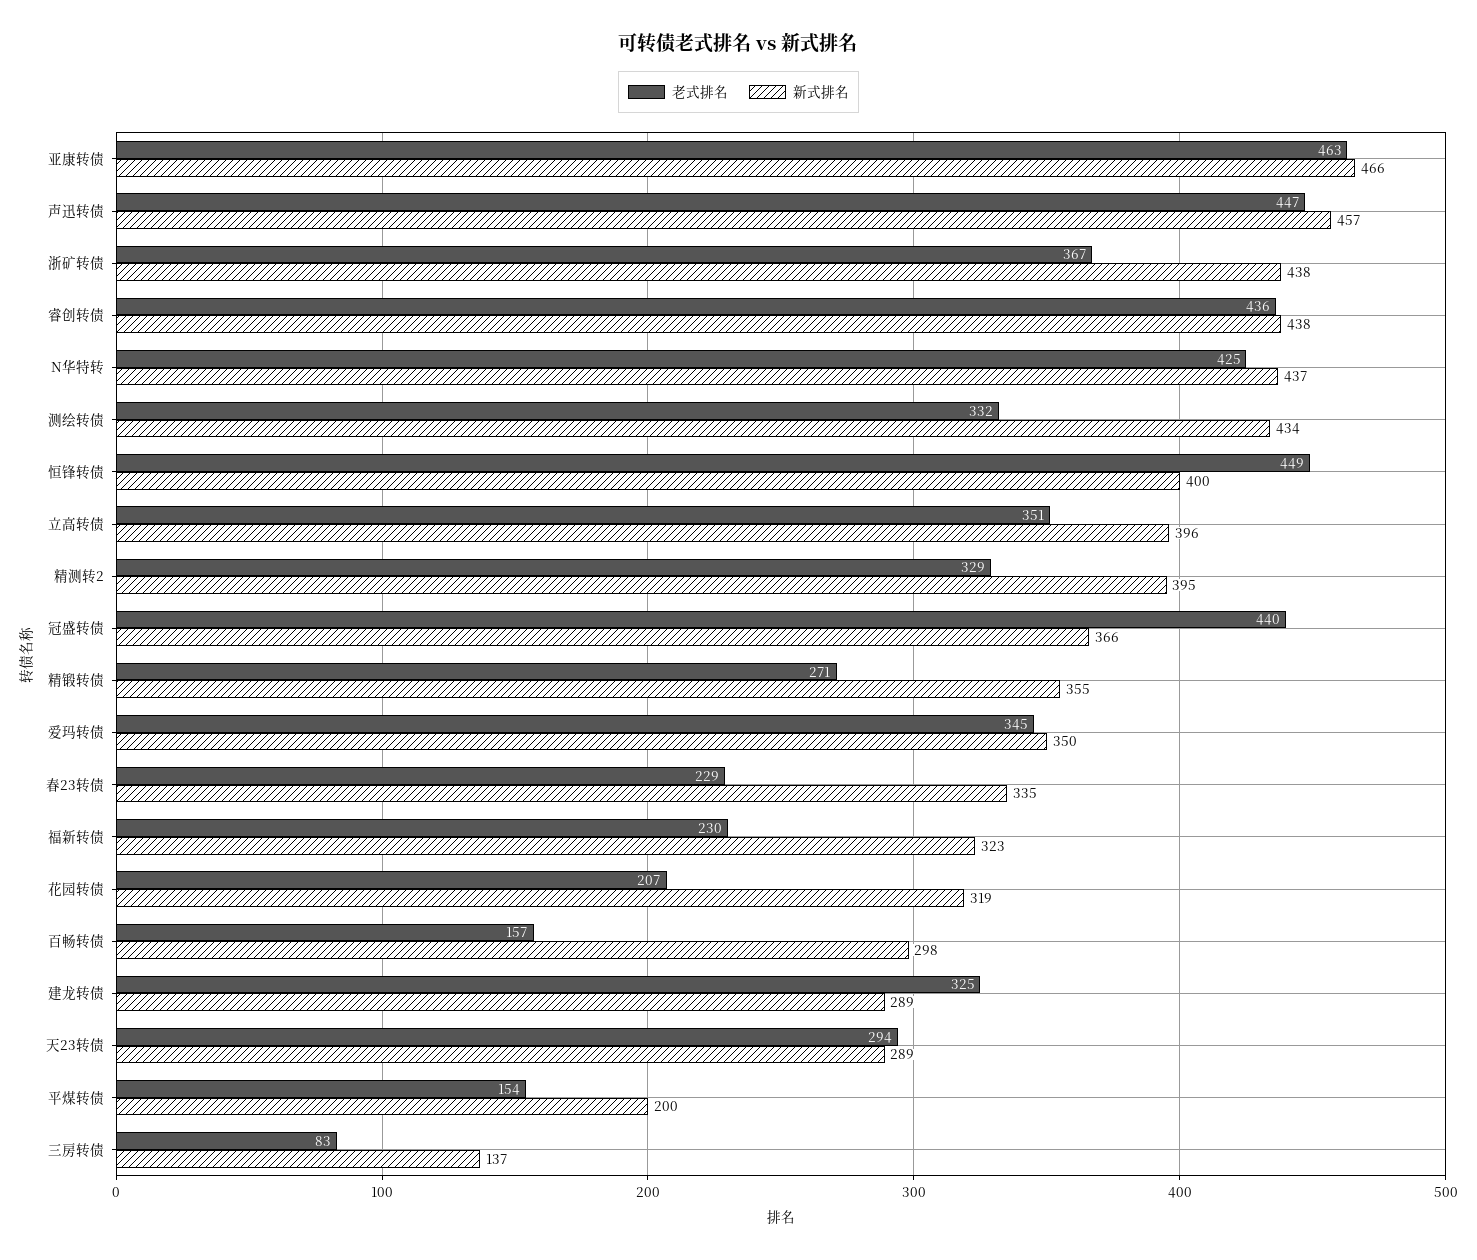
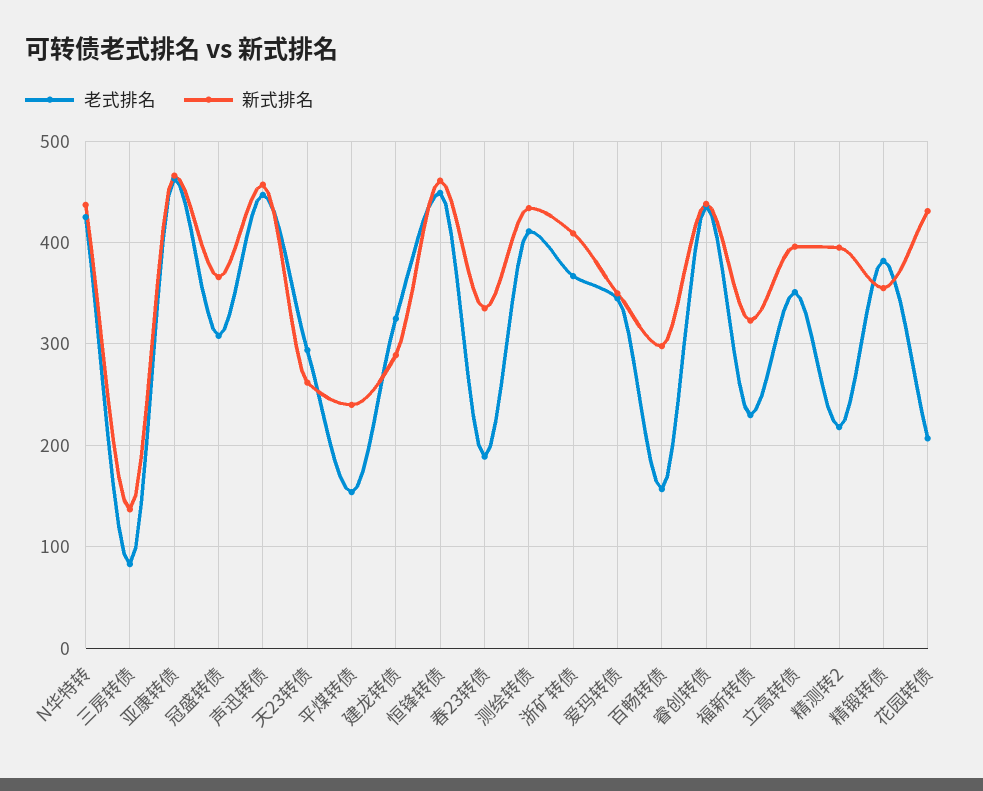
新式排名, 浙矿转债: 438 -> 410
老式排名, 测绘转债: 332 -> 410
新式排名, 恒锋转债: 400 -> 460
老式排名, 精测转2: 329 -> 220
老式排名, 冠盛转债: 440 -> 310
老式排名, 精锻转债: 271 -> 380
老式排名, 春23转债: 229 -> 190
新式排名, 花园转债: 319 -> 430
新式排名, 天23转债: 289 -> 260
新式排名, 平煤转债: 200 -> 240

